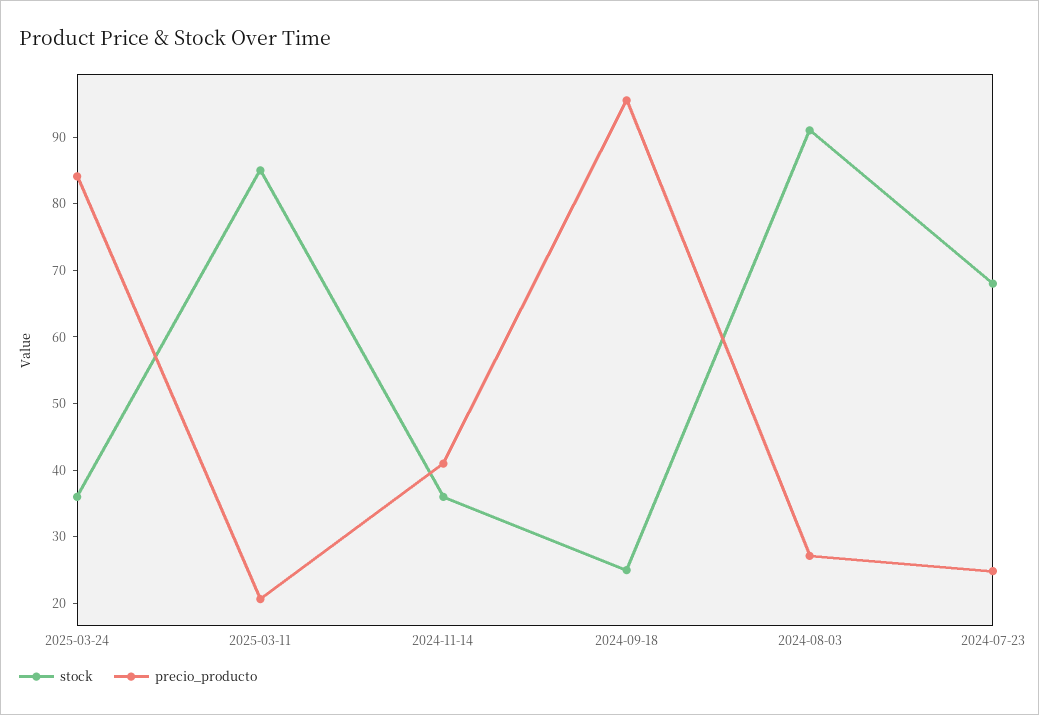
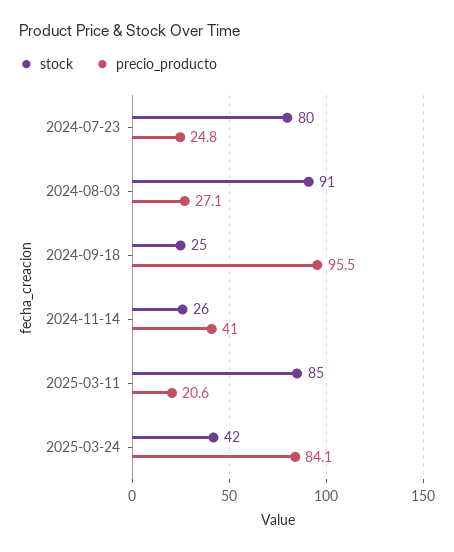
stock, 2025-03-24: 36 -> 42
stock, 2024-11-14: 36 -> 26
stock, 2024-07-23: 68 -> 80

